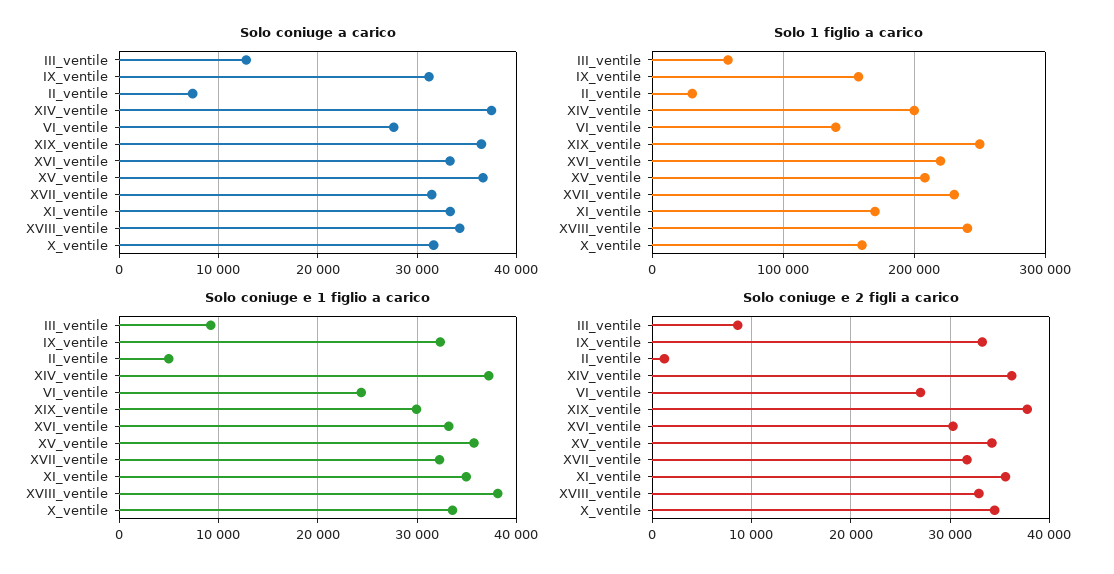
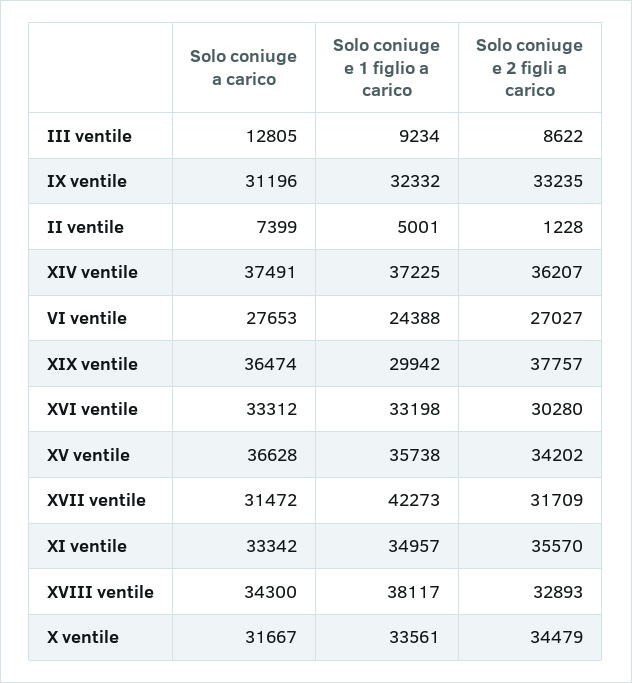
Solo 1 figlio a carico, III_ventile: 60000 -> none
Solo 1 figlio a carico, IX_ventile: 160000 -> none
Solo 1 figlio a carico, II_ventile: 30000 -> none
Solo 1 figlio a carico, XIV_ventile: 200000 -> none
Solo 1 figlio a carico, VI_ventile: 140000 -> none
Solo 1 figlio a carico, XIX_ventile: 250000 -> none
Solo 1 figlio a carico, XVI_ventile: 220000 -> none
Solo 1 figlio a carico, XV_ventile: 210000 -> none
Solo 1 figlio a carico, XVII_ventile: 230000 -> none
Solo 1 figlio a carico, XI_ventile: 170000 -> none
Solo 1 figlio a carico, XVIII_ventile: 240000 -> none
Solo 1 figlio a carico, X_ventile: 160000 -> none
Solo coniuge e 1 figlio a carico, XVII_ventile: 32000 -> 42273

